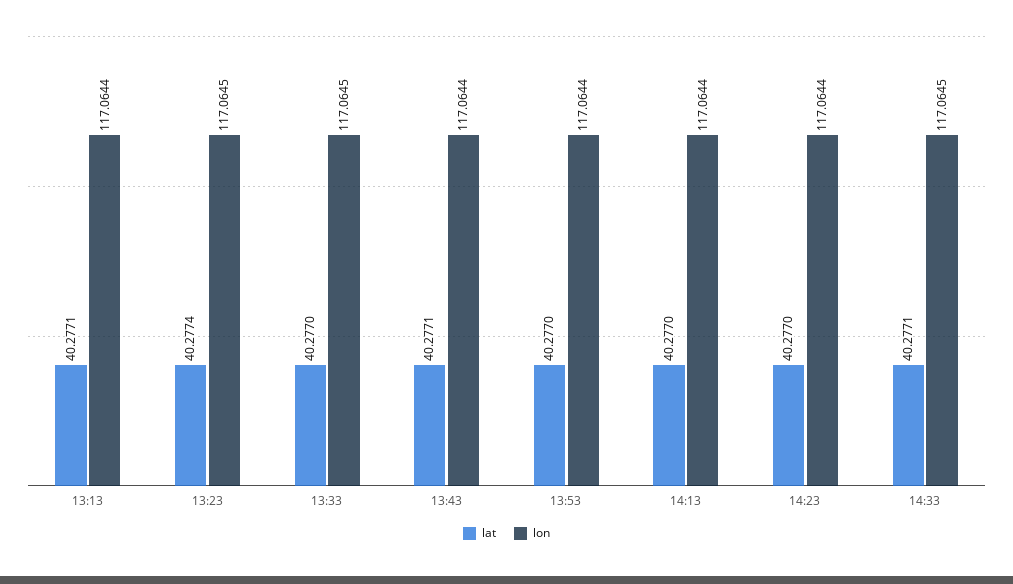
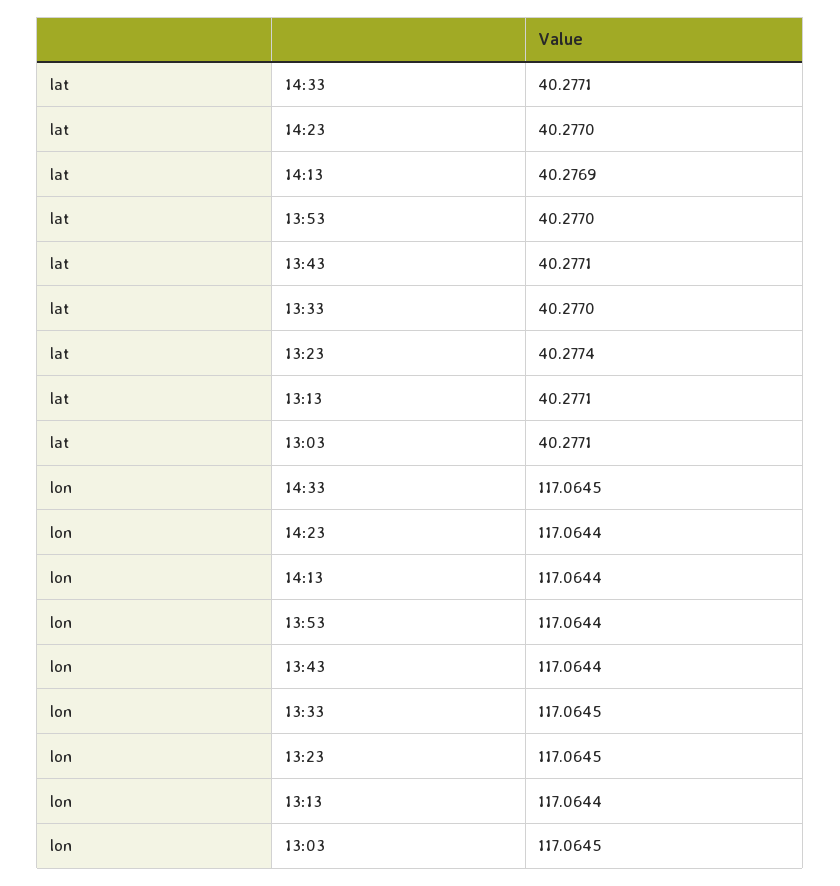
lat, 14:13: 40.277 -> 40.2769
lat, 13:03: none -> 40.2771
lon, 13:03: none -> 117.0645

